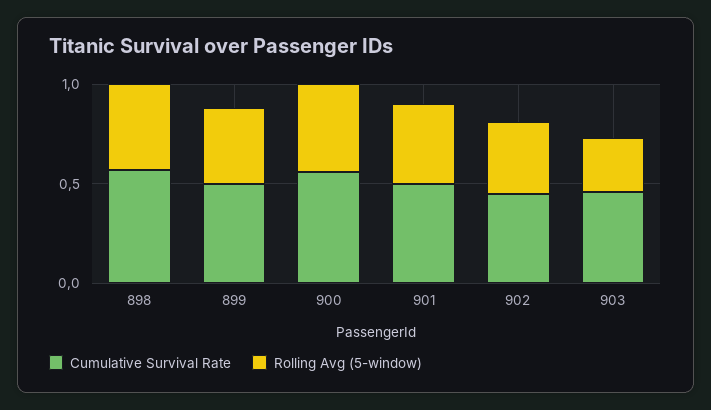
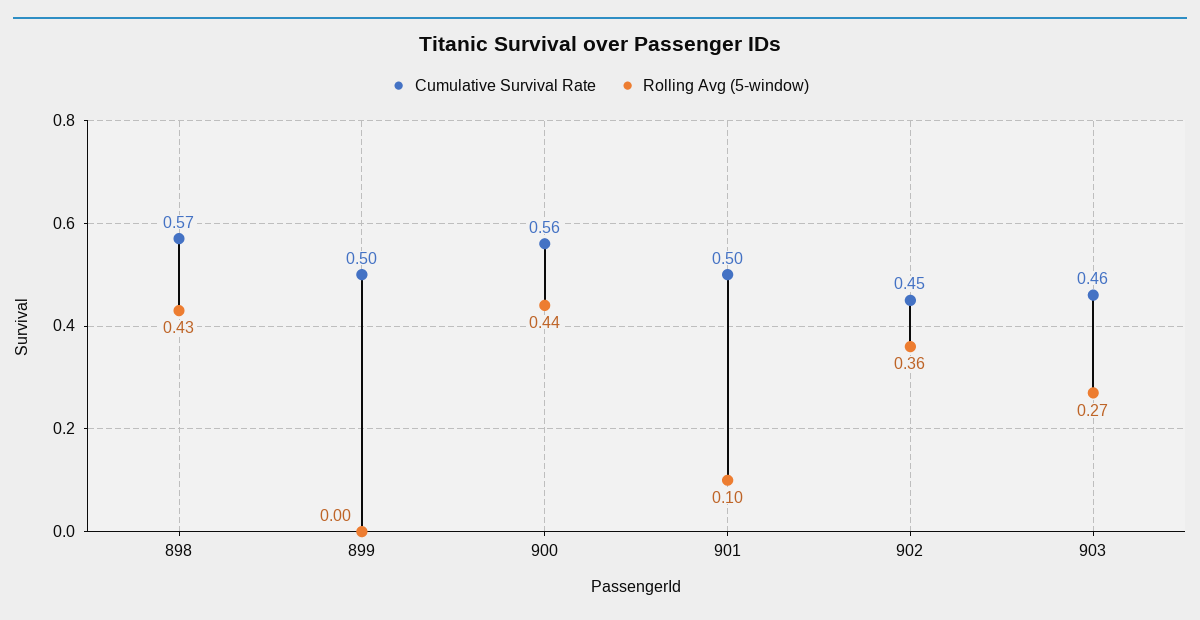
Rolling Avg (5-window), 899: 0.4 -> 0
Rolling Avg (5-window), 901: 0.4 -> 0.1

